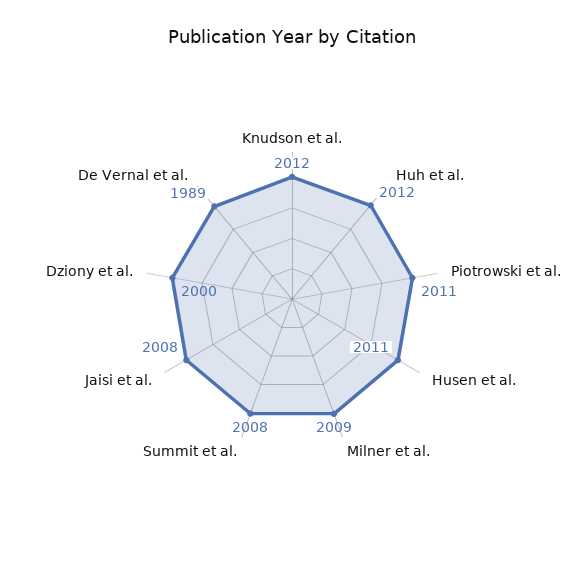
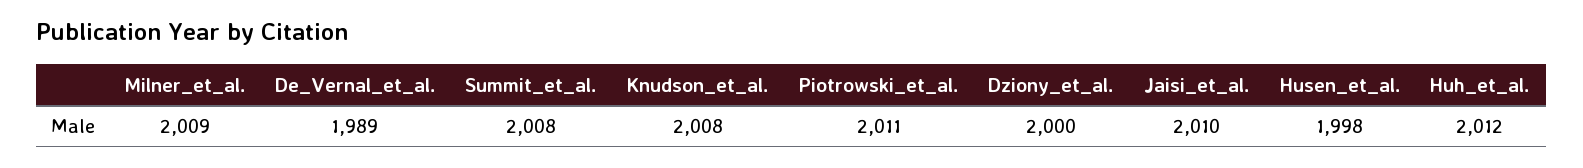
Knudson et al.: 2012 -> 2008
Husen et al.: 2011 -> 1998
Jaisi et al.: 2008 -> 2010

